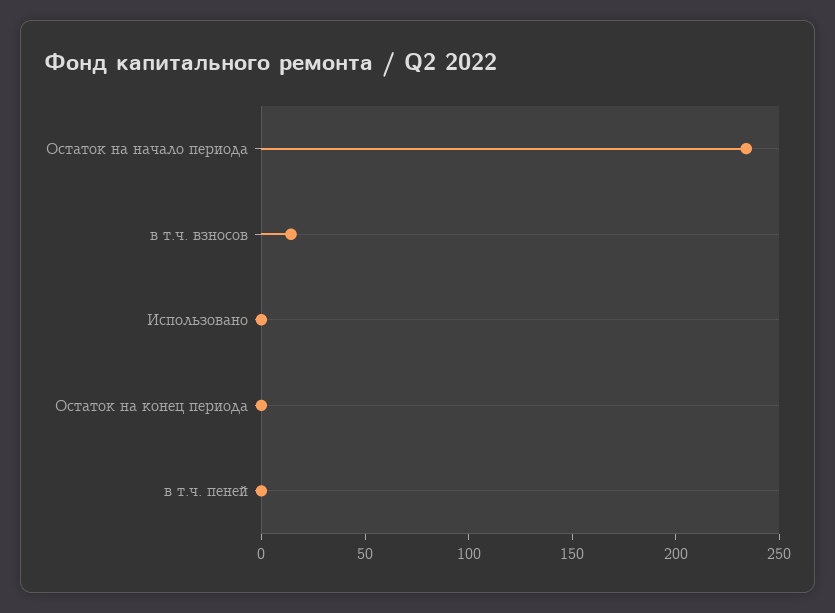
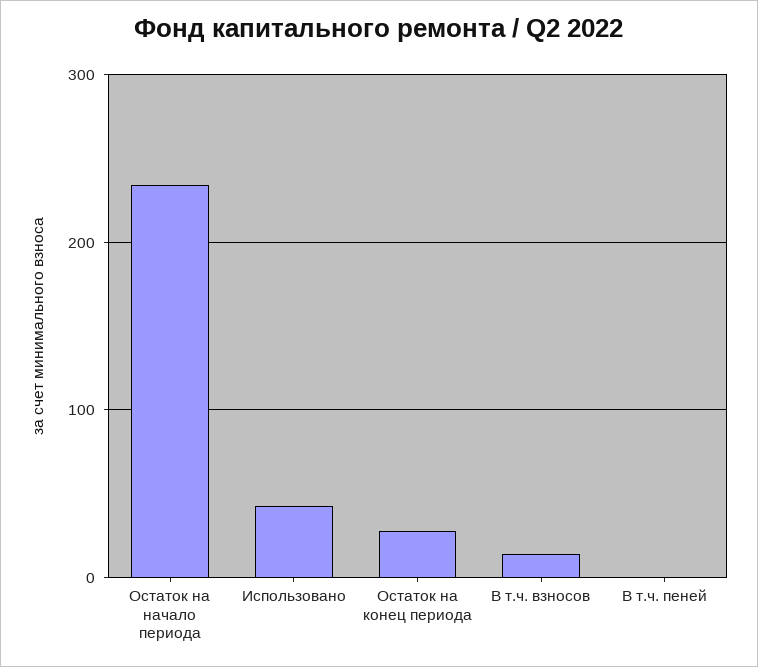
Использовано: 0 -> 40
Остаток на конец периода: 0 -> 30

